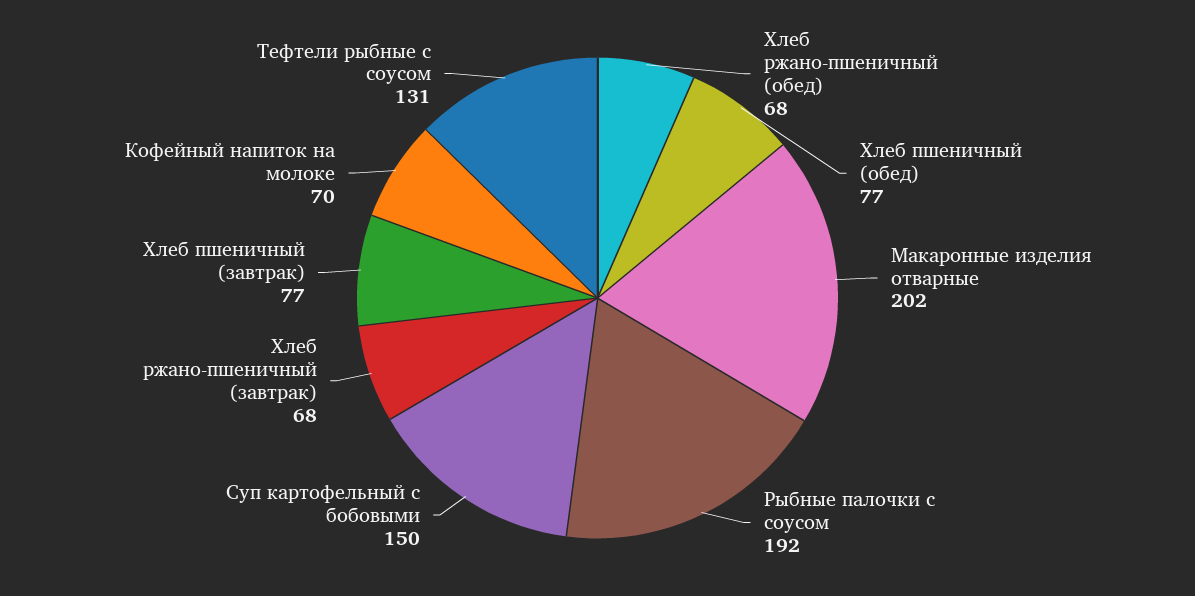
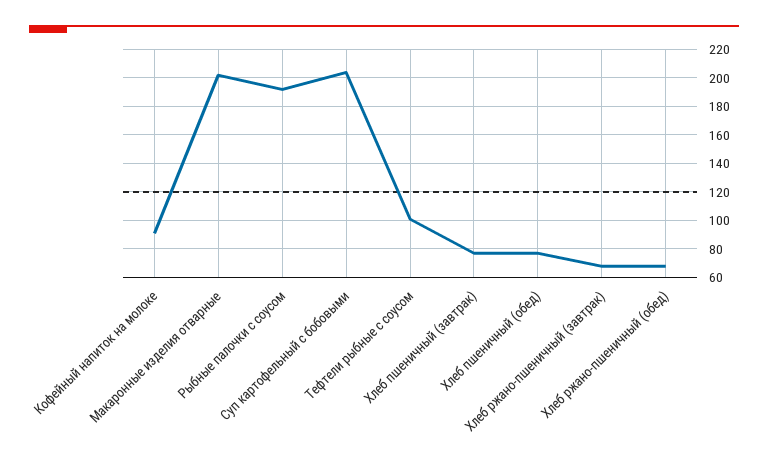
Суп картофельный с бобовыми: 150 -> 205
Кофейный напиток на молоке: 70 -> 90
Тефтели рыбные с соусом: 131 -> 100

